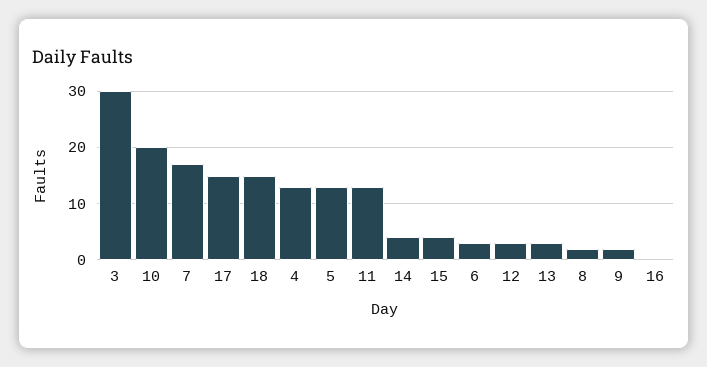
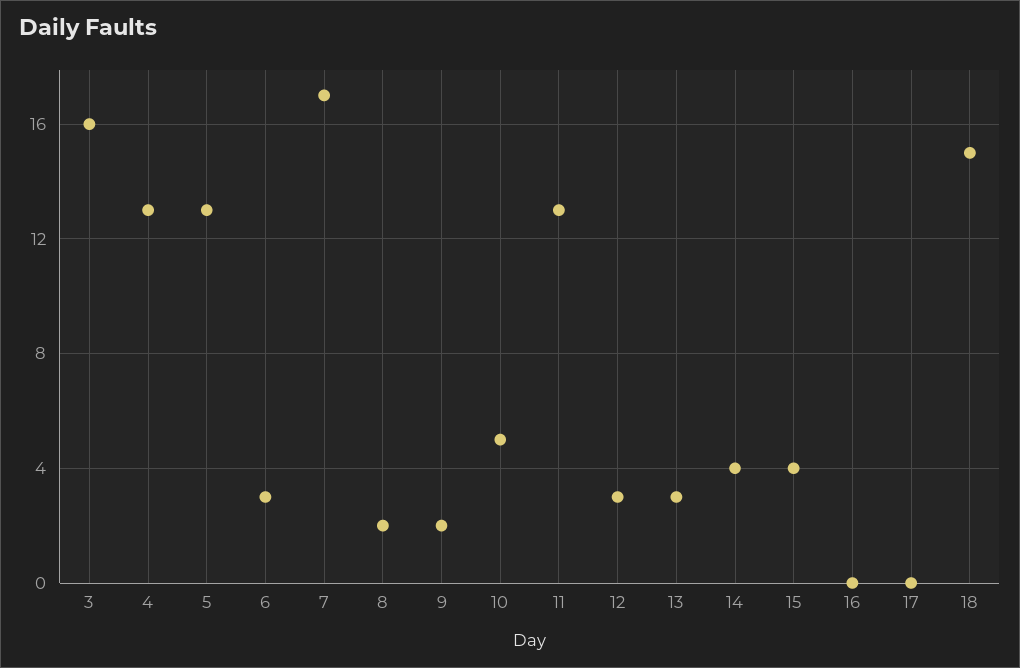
3: 30 -> 16
10: 20 -> 5
17: 15 -> 0

